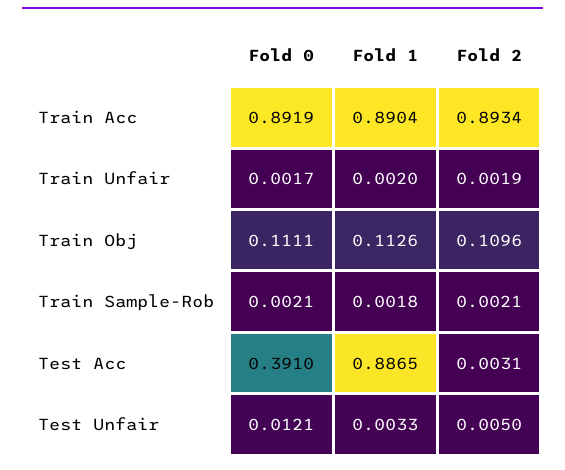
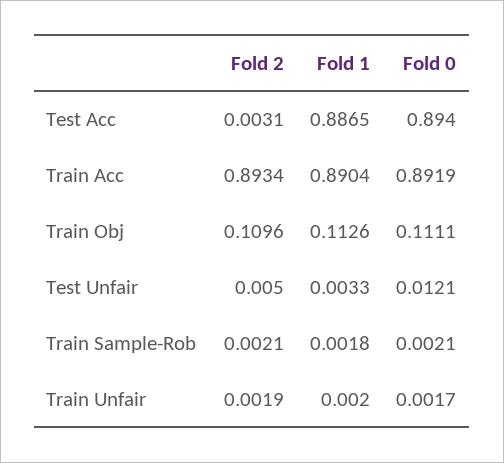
Fold 0, Test Acc: 0.391 -> 0.894

